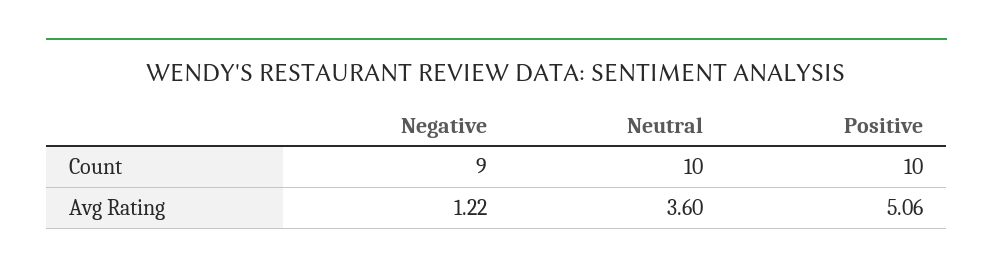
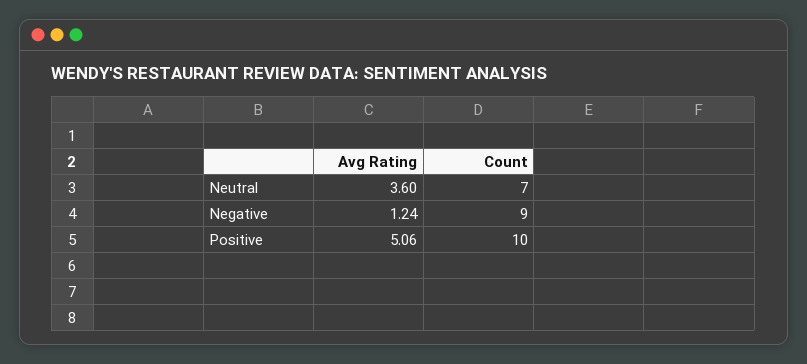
Neutral, Count: 10 -> 7
Negative, Avg Rating: 1.22 -> 1.24

